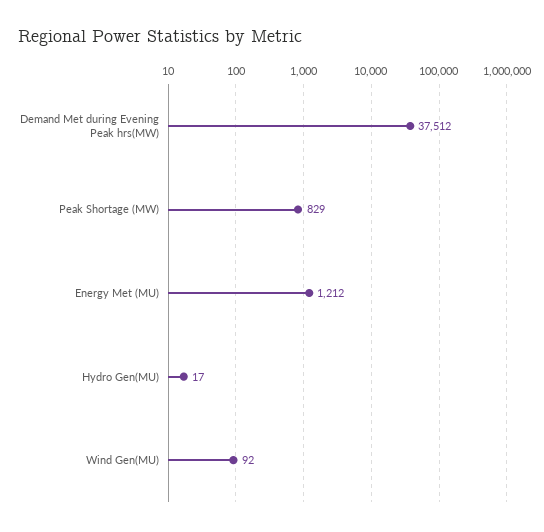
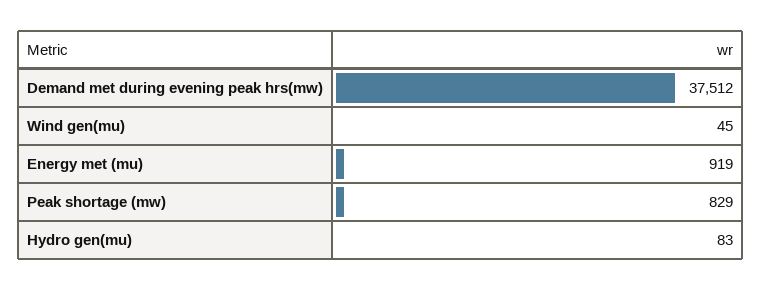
Energy Met (MU): 1212 -> 919
Hydro Gen(MU): 17 -> 83
Wind Gen(MU): 92 -> 45

